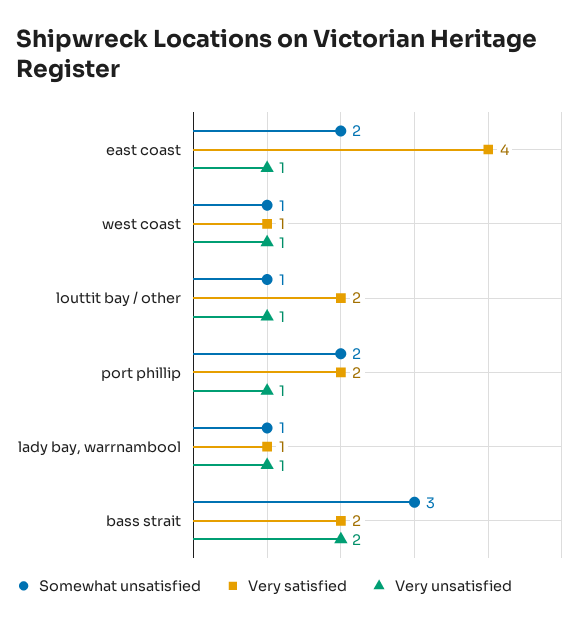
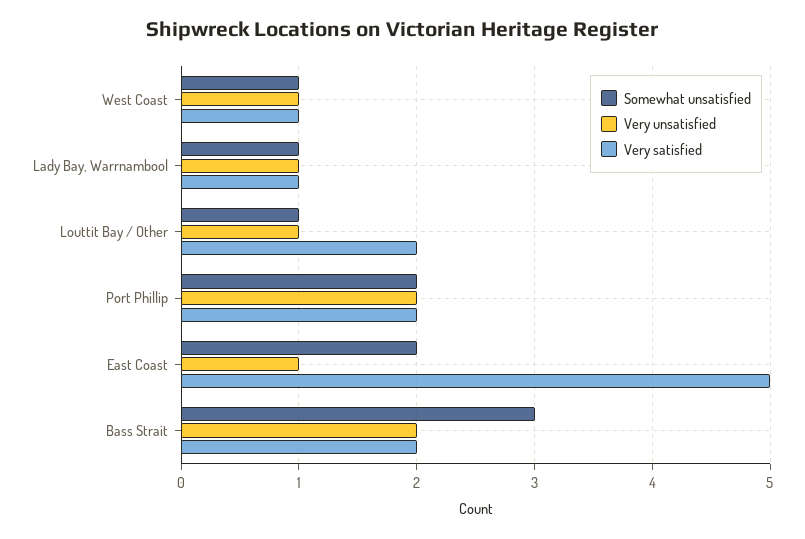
Very satisfied, east coast: 4 -> 5
Very unsatisfied, port phillip: 1 -> 2

